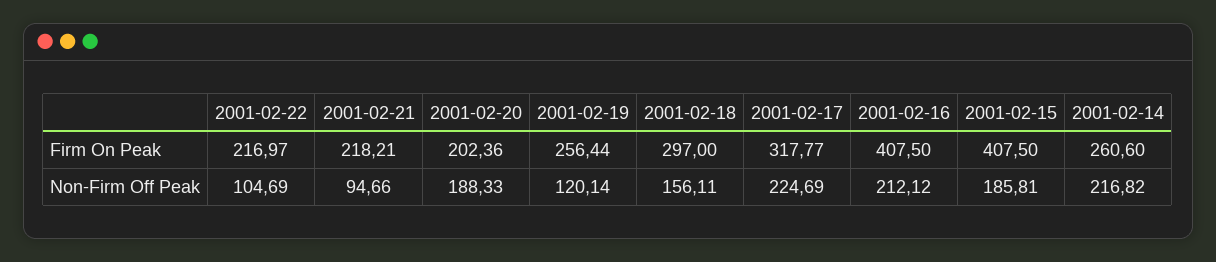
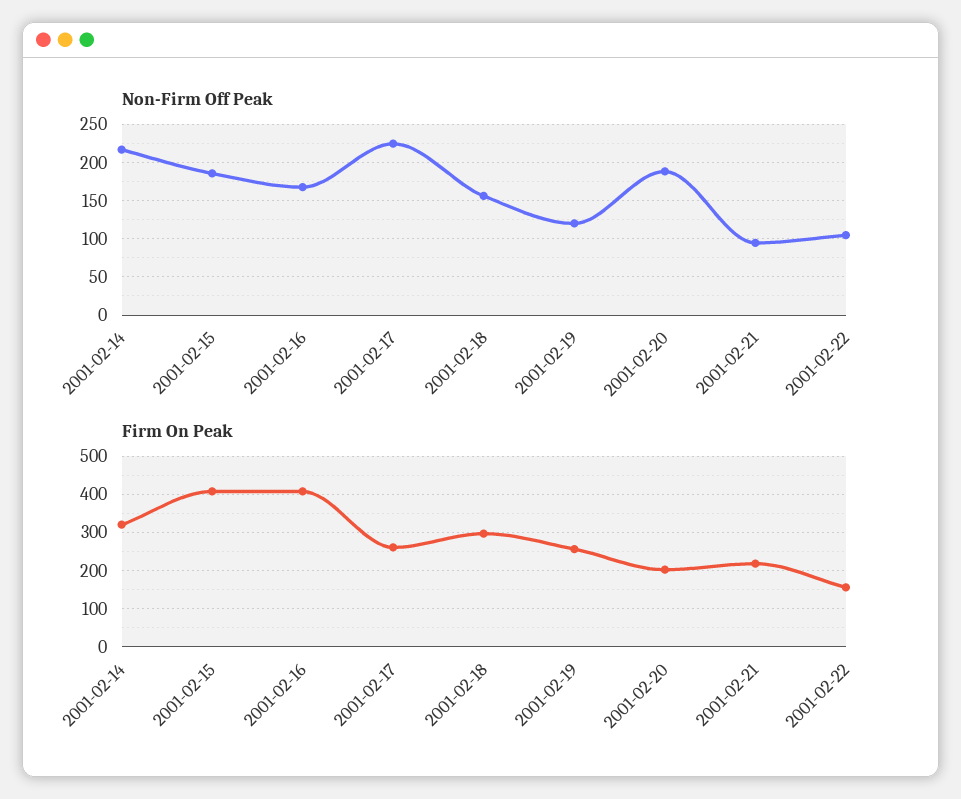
Firm On Peak, 2001-02-22: 216.97 -> 160
Firm On Peak, 2001-02-17: 317.77 -> 260
Firm On Peak, 2001-02-14: 260.6 -> 320
Non-Firm Off Peak, 2001-02-16: 212.12 -> 170

